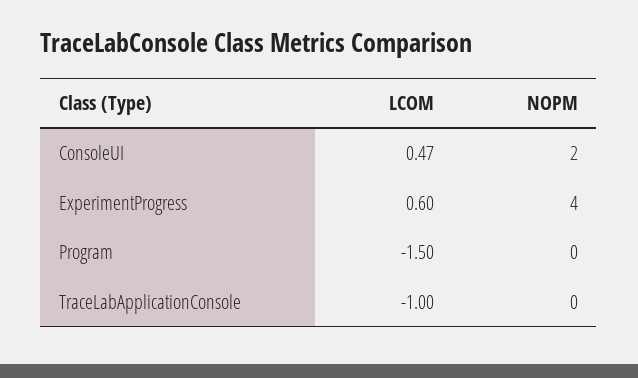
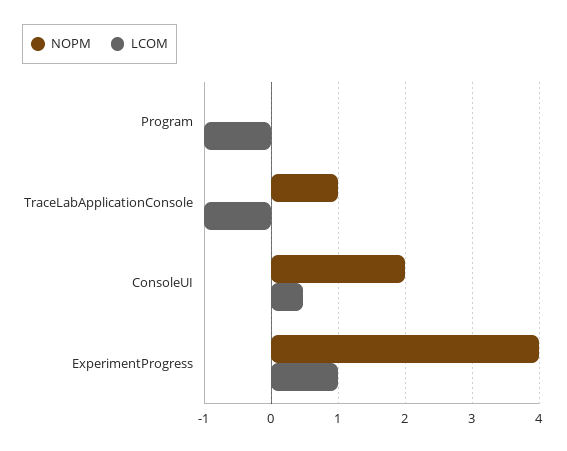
LCOM, ExperimentProgress: 0.6 -> 1
LCOM, Program: -1.5 -> -1
NOPM, TraceLabApplicationConsole: 0 -> 1

